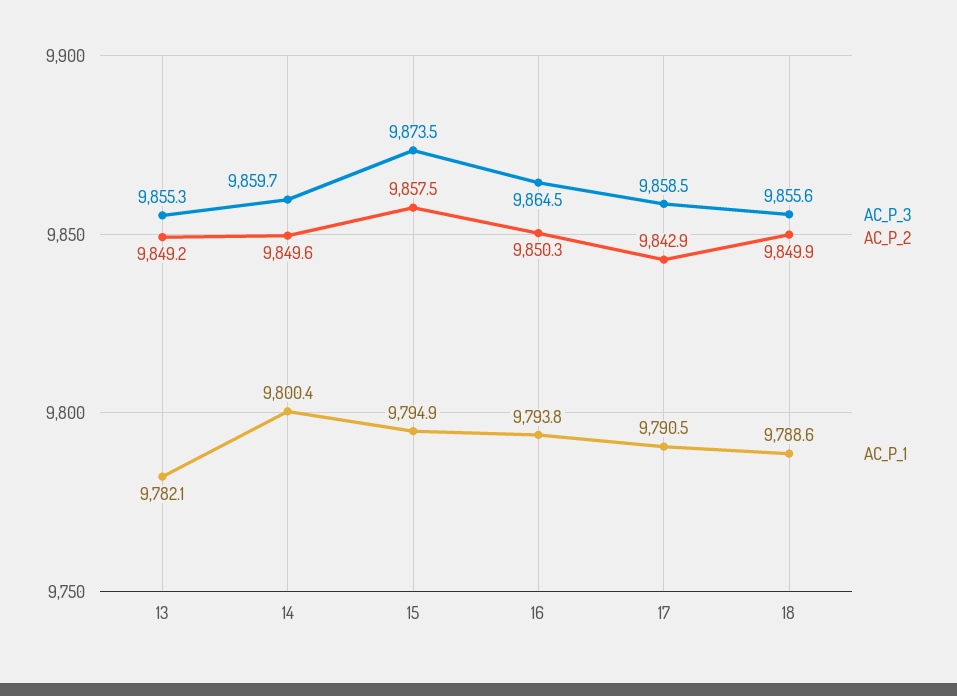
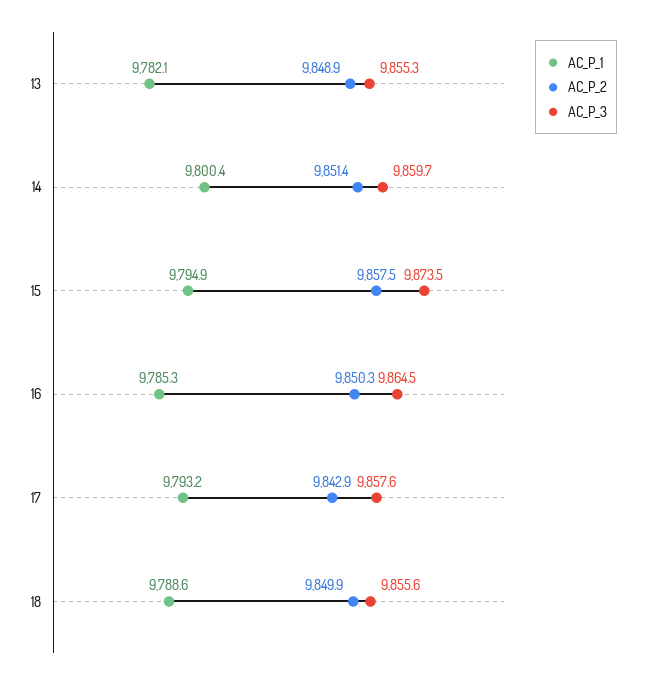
AC_P_2, 13: 9849.2 -> 9848.9
AC_P_2, 14: 9849.6 -> 9851.4
AC_P_1, 16: 9793.8 -> 9785.3
AC_P_3, 17: 9858.5 -> 9857.6
AC_P_1, 17: 9790.5 -> 9793.2

